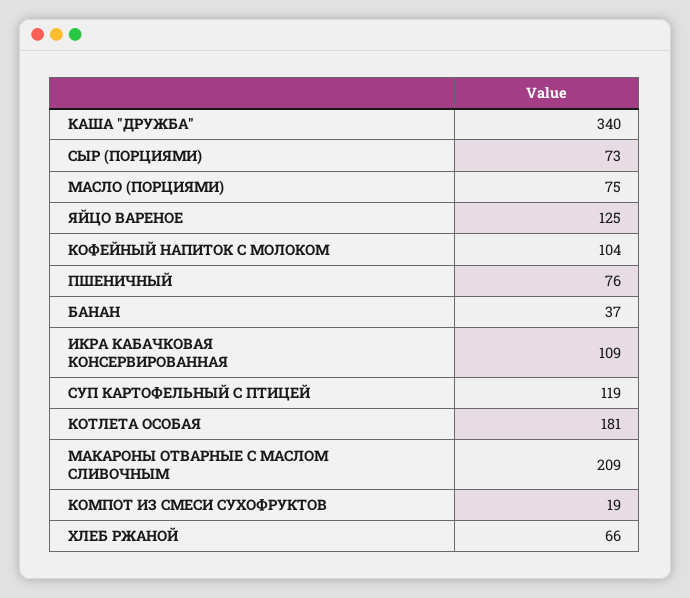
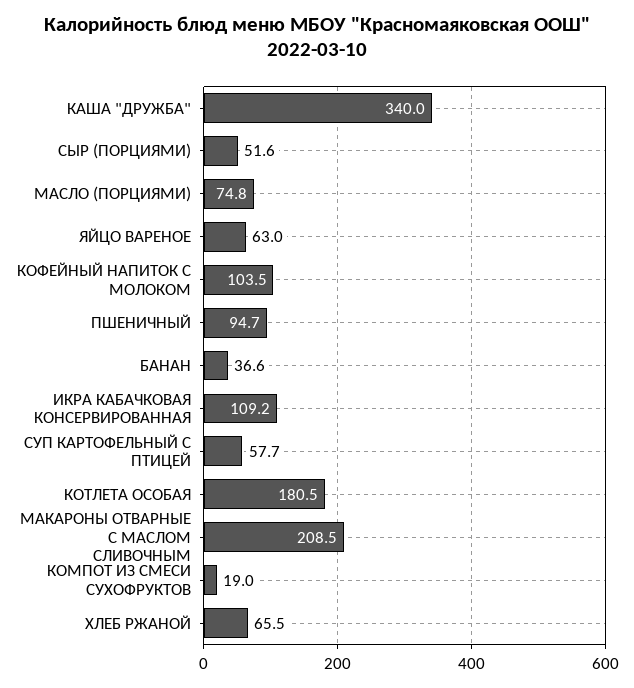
СЫР (ПОРЦИЯМИ): 73 -> 51.6
ЯЙЦО ВАРЕНОЕ: 125 -> 63
ПШЕНИЧНЫЙ: 76 -> 94.7
СУП КАРТОФЕЛЬНЫЙ С ПТИЦЕЙ: 119 -> 57.7

